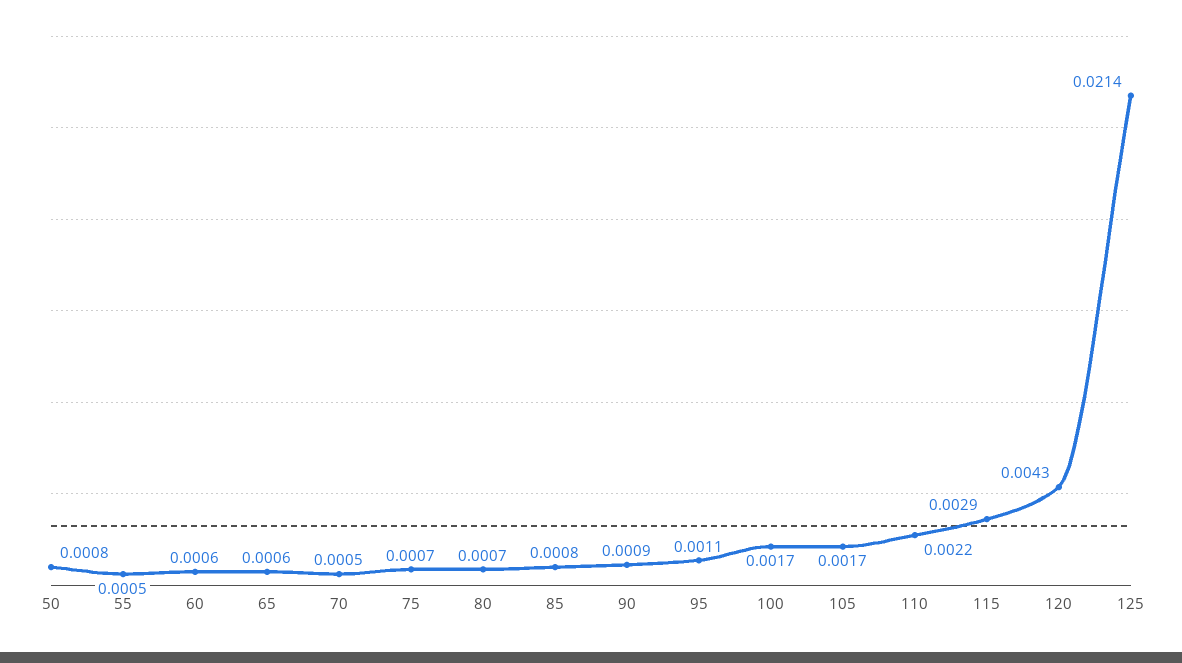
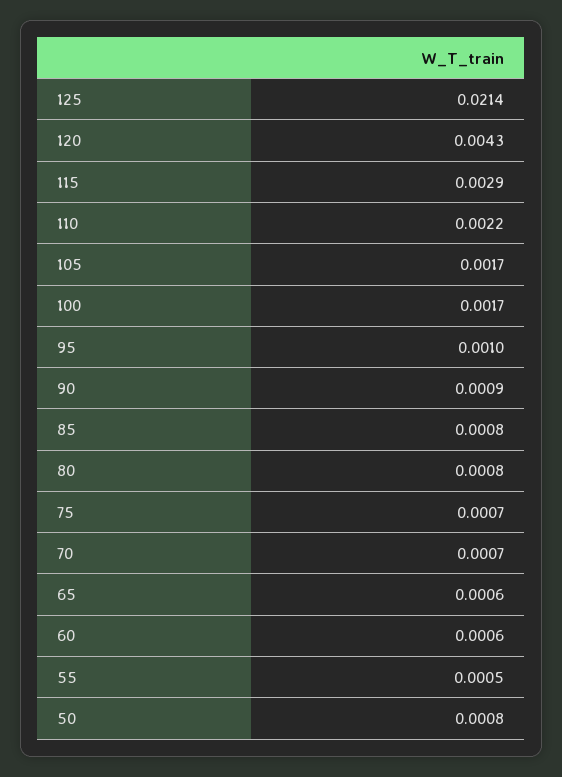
70: 0.0005 -> 0.0007
80: 0.0007 -> 0.0008
95: 0.0011 -> 0.001

